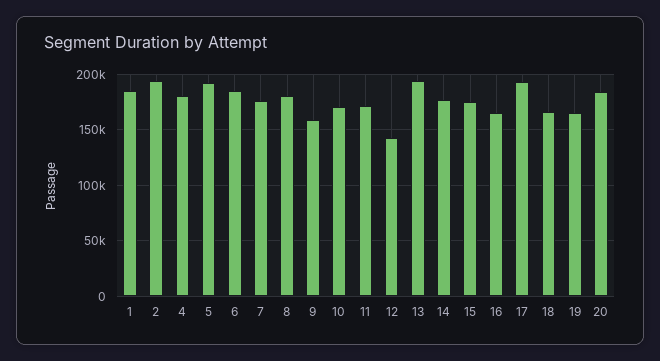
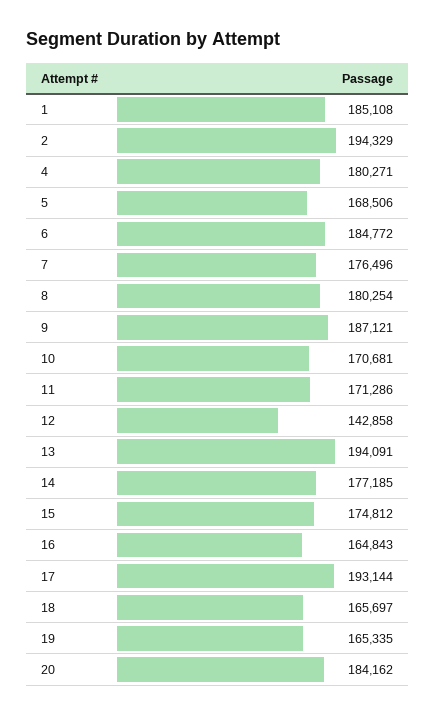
5: 190000 -> 168506
9: 160000 -> 187121

